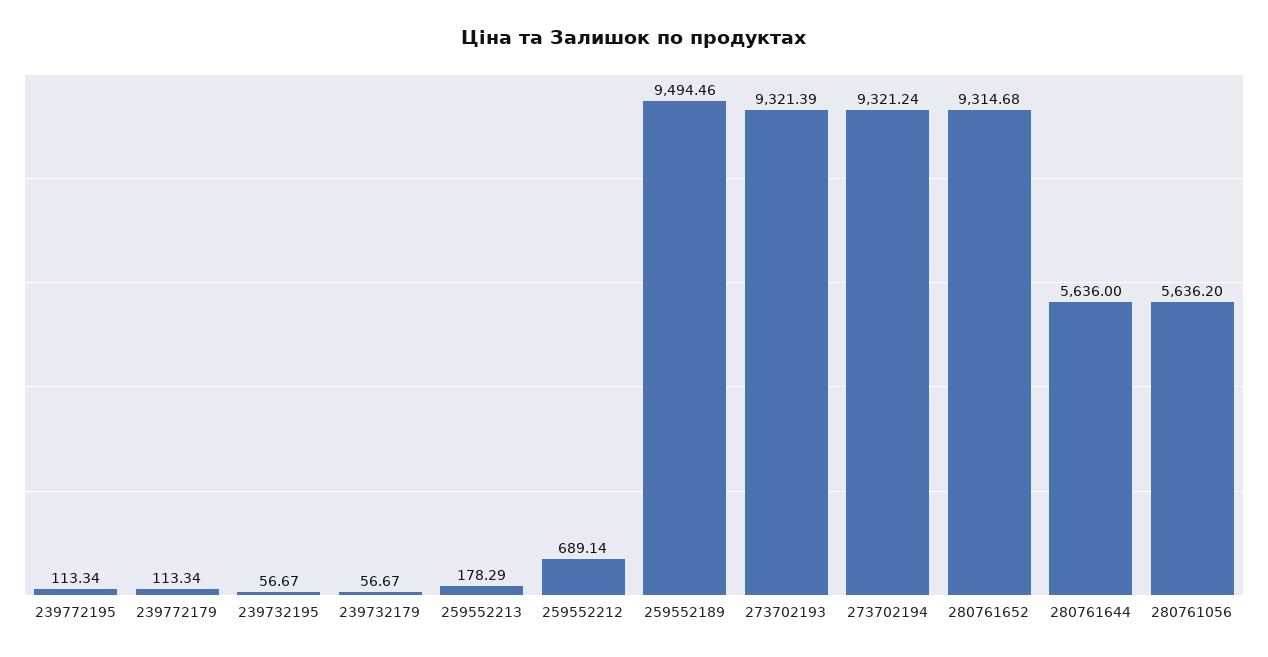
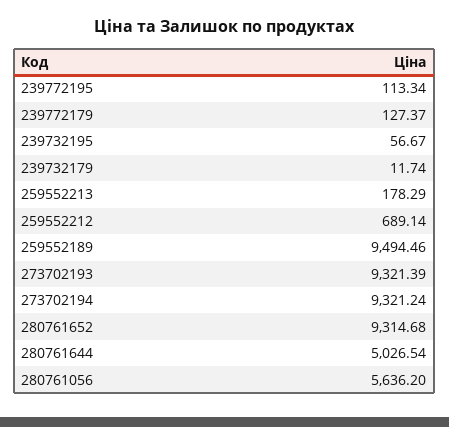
239772179: 113.34 -> 127.37
239732179: 56.67 -> 11.74
280761644: 5636 -> 5026.54

